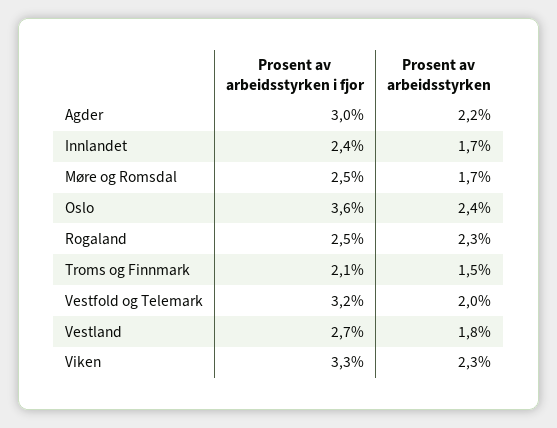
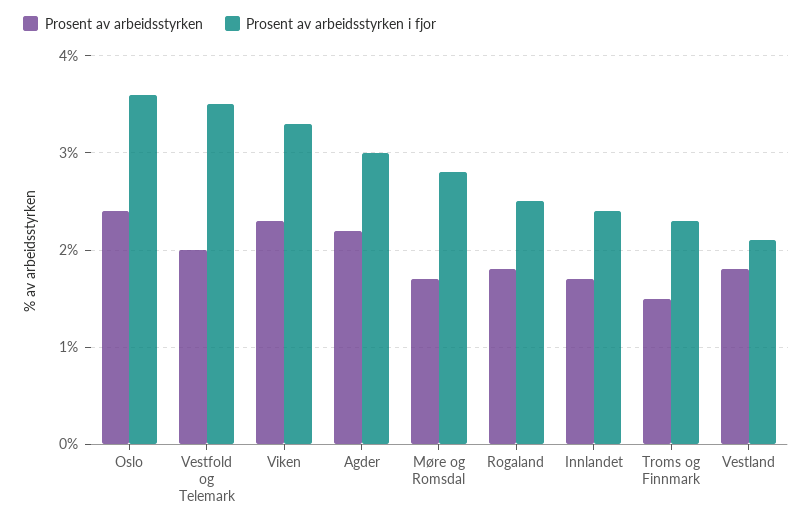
Prosent av arbeidsstyrken i fjor, Møre og Romsdal: 2.5 -> 2.8
Prosent av arbeidsstyrken, Rogaland: 2.3 -> 1.8
Prosent av arbeidsstyrken i fjor, Troms og Finnmark: 2.1 -> 2.3
Prosent av arbeidsstyrken i fjor, Vestfold og Telemark: 3.2 -> 3.5
Prosent av arbeidsstyrken i fjor, Vestland: 2.7 -> 2.1

